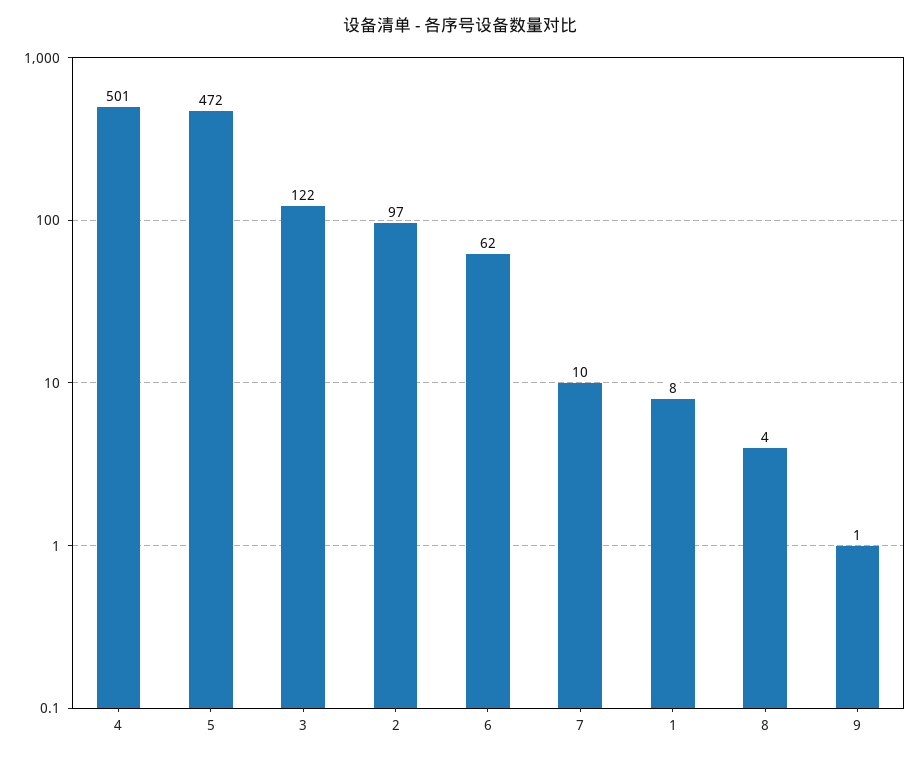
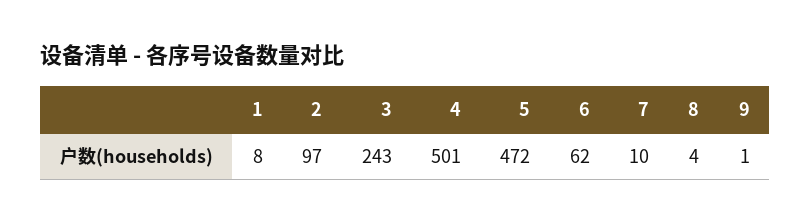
3: 122 -> 243

